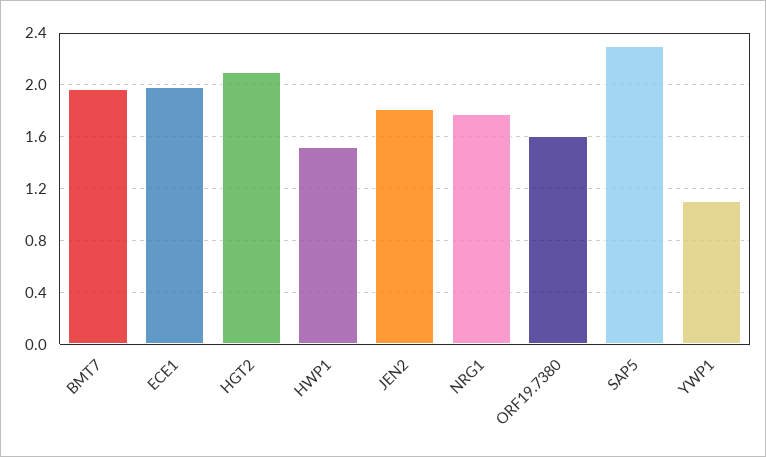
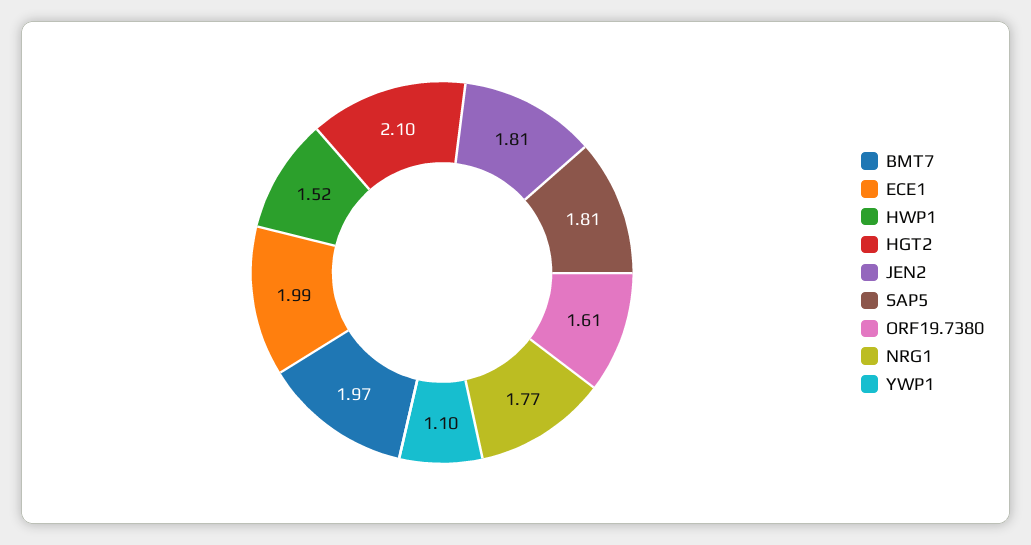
SAP5: 2.3 -> 1.81

